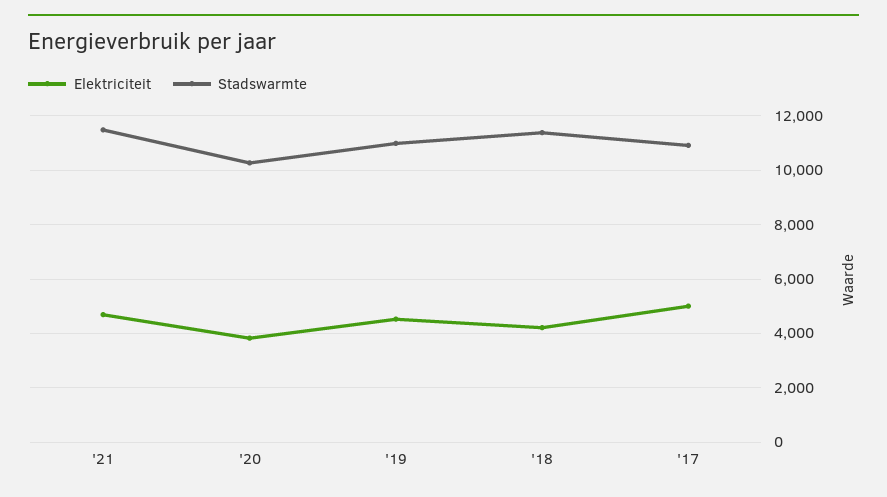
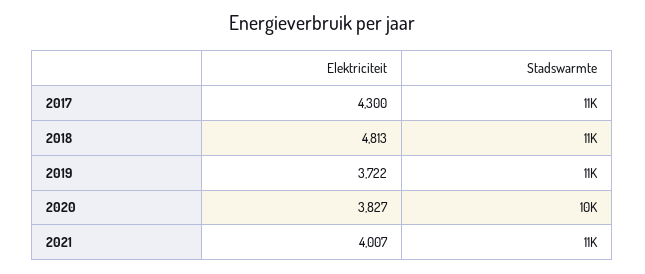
Elektriciteit, '21: 4750 -> 4007
Elektriciteit, '19: 4500 -> 3722
Elektriciteit, '18: 4250 -> 4813
Elektriciteit, '17: 5000 -> 4300

